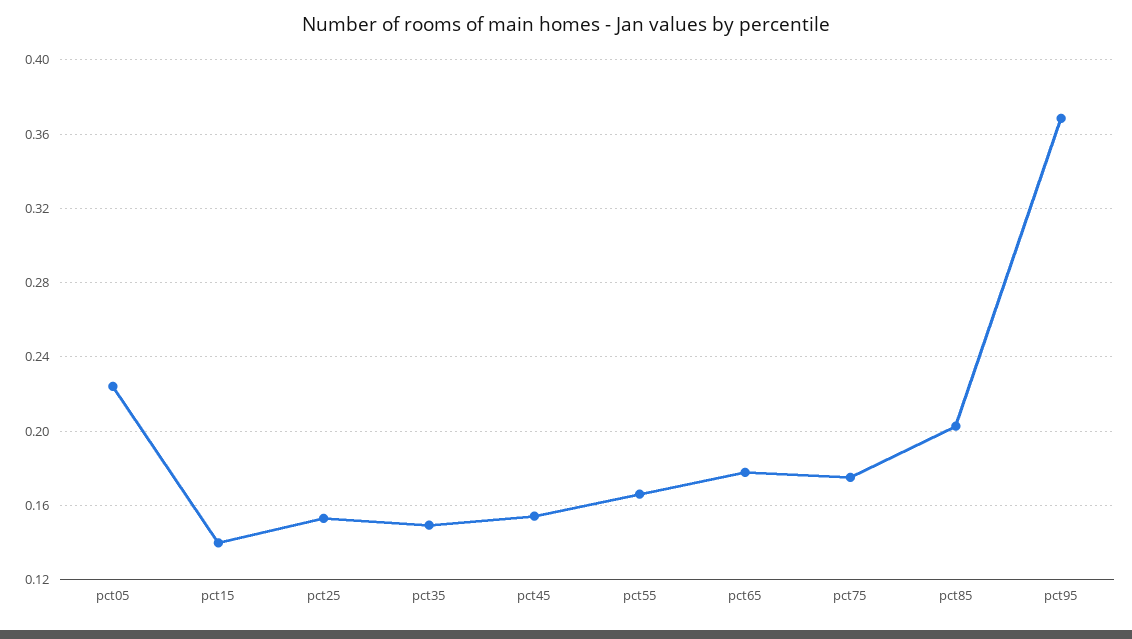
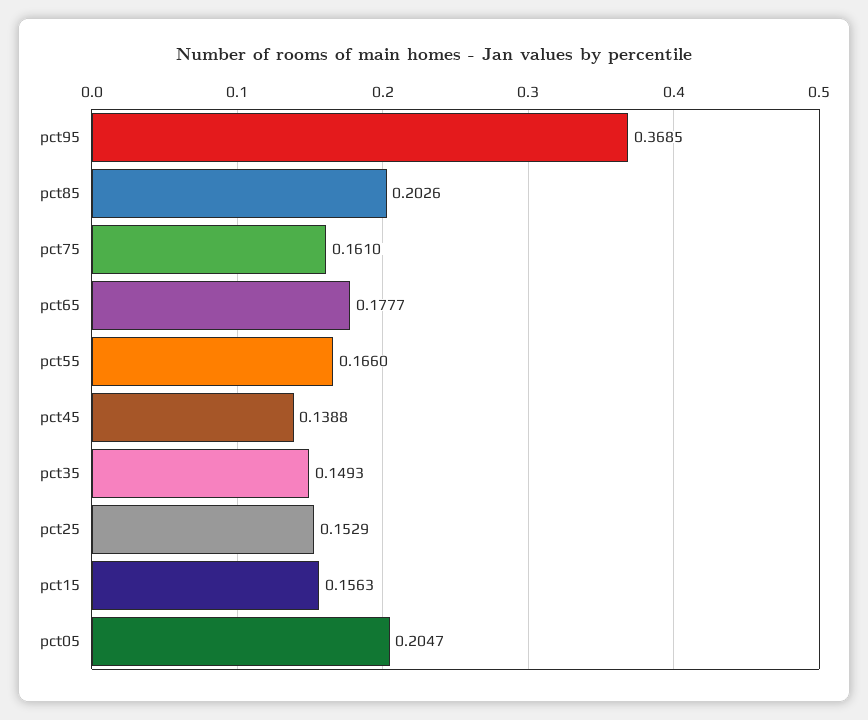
pct05: 0.225 -> 0.2047
pct15: 0.14 -> 0.1563
pct45: 0.155 -> 0.1388
pct75: 0.175 -> 0.161

